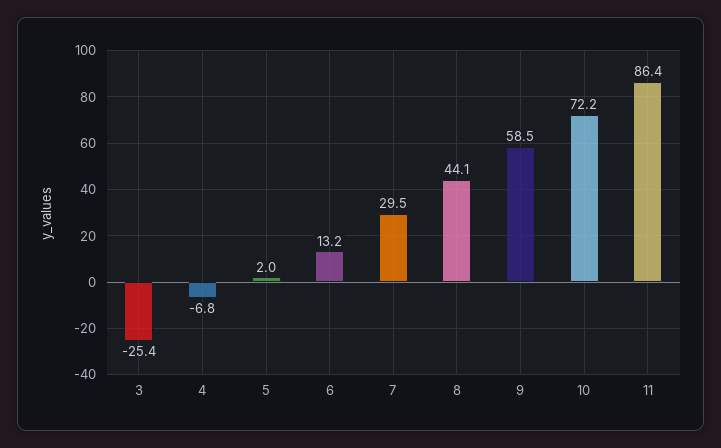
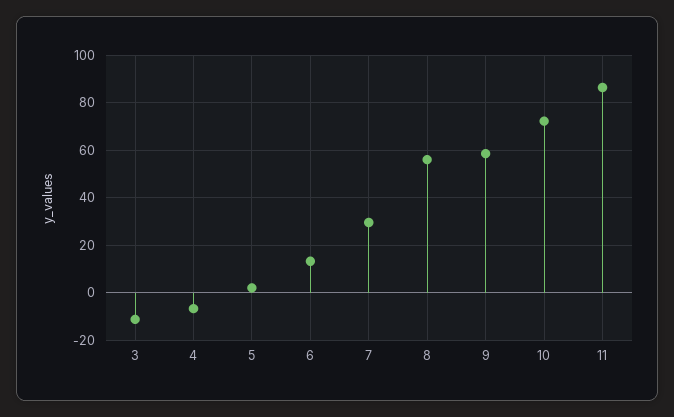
3: -25.4 -> -10
8: 44.1 -> 55

